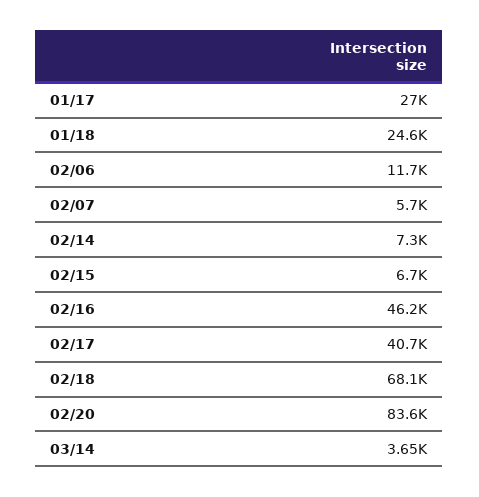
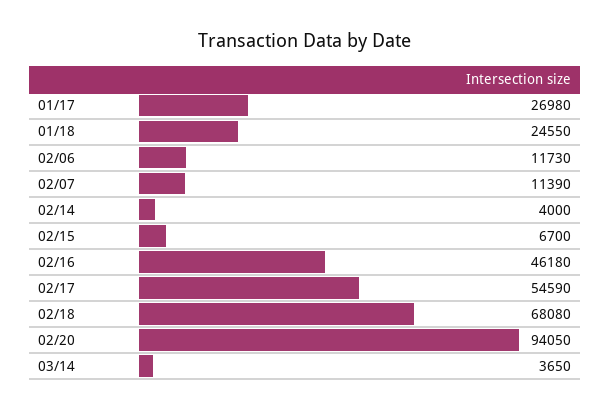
02/07: 5700 -> 11390
02/14: 7300 -> 4000
02/17: 40700 -> 54590
02/20: 83600 -> 94050

